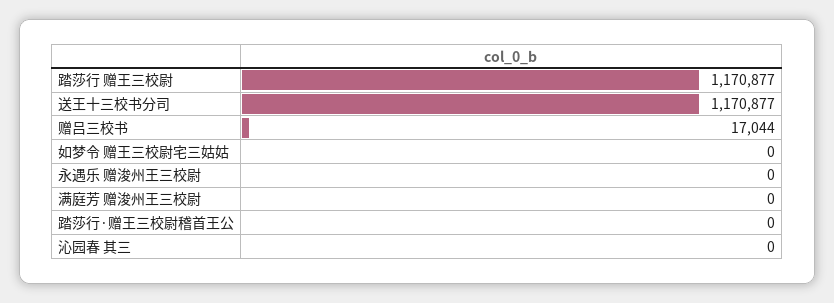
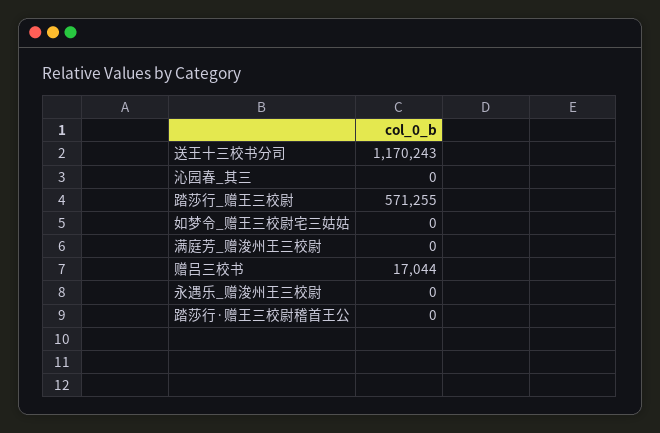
踏莎行 赠王三校尉: 1170877 -> 571255
送王十三校书分司: 1170877 -> 1170243

